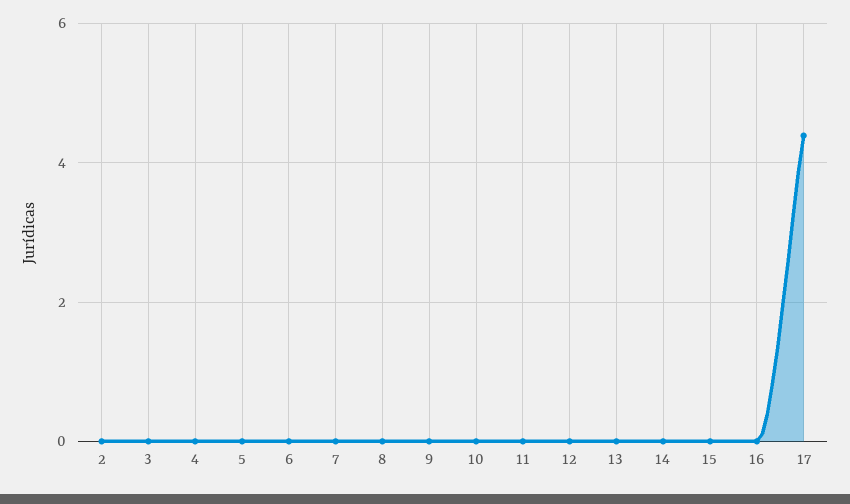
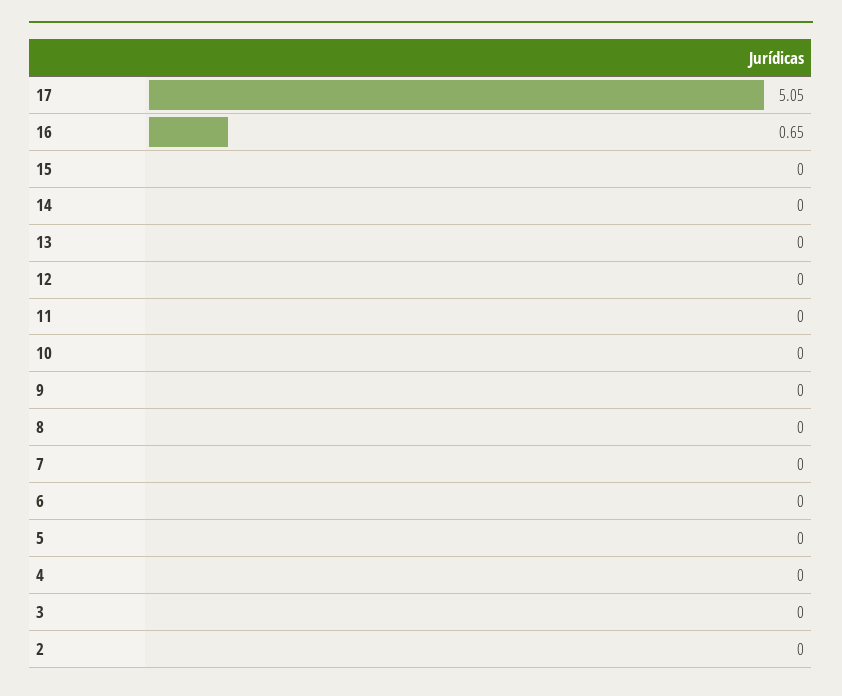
16: 0 -> 0.65
17: 4.4 -> 5.05

